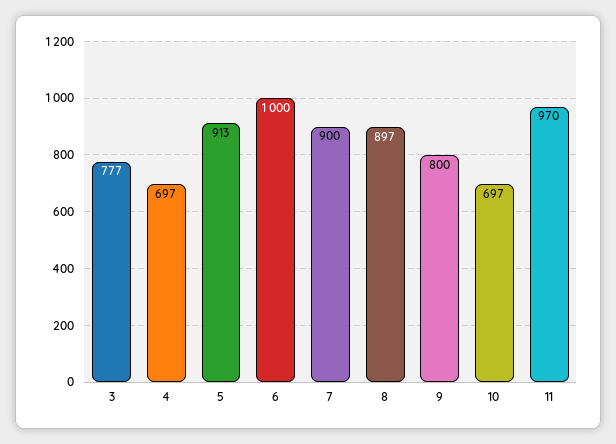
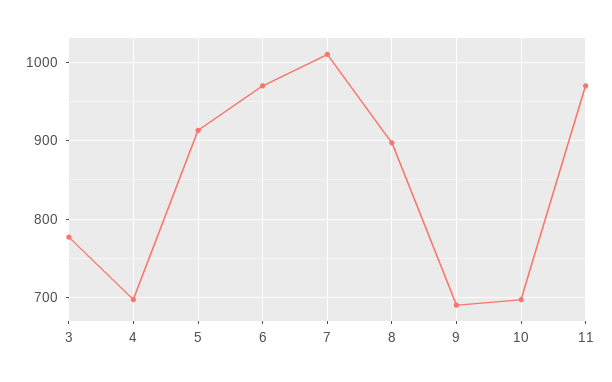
6: 1000 -> 970
7: 900 -> 1010
9: 800 -> 690

